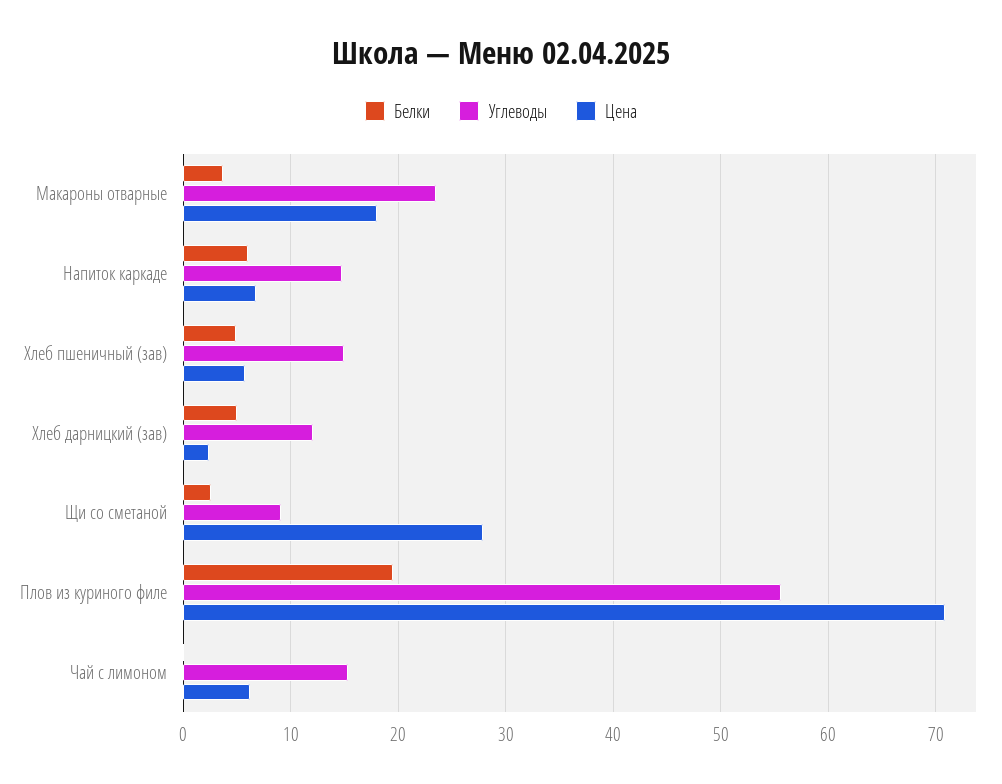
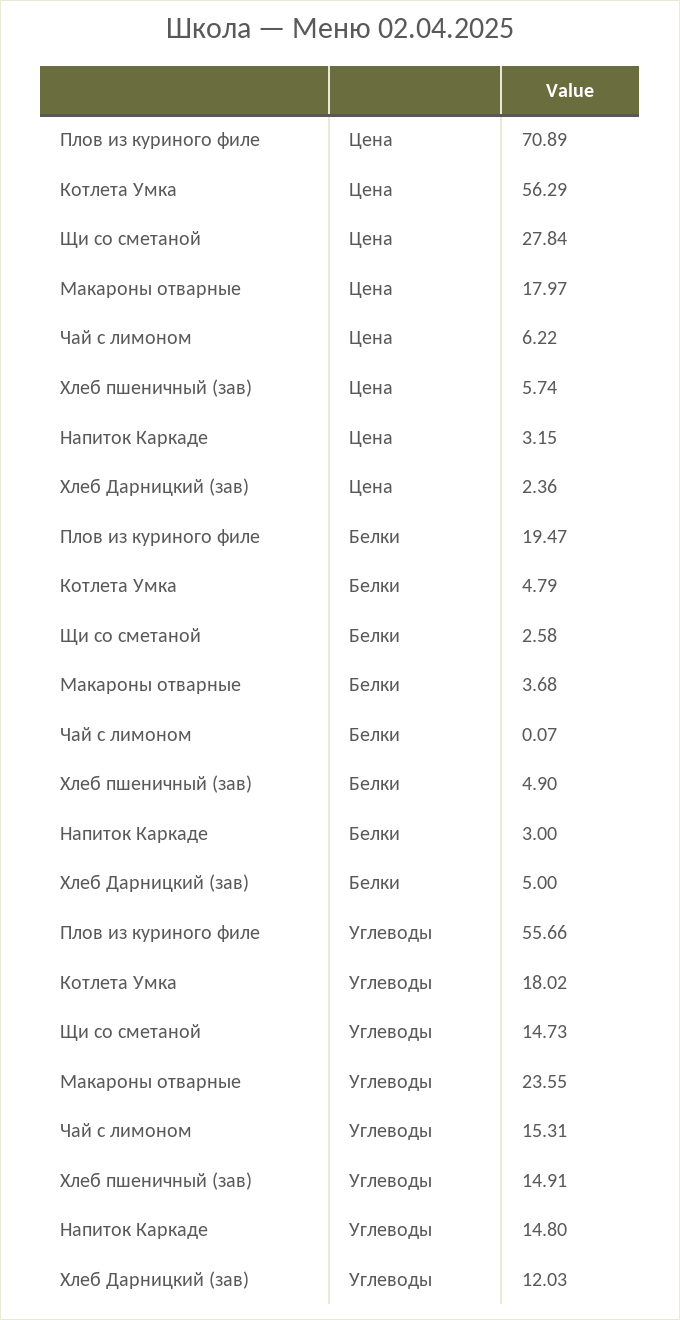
Белки, Напиток каркаде: 6 -> 3
Цена, Напиток каркаде: 7 -> 3.15
Углеводы, Щи со сметаной: 9 -> 14.73
Цена, Котлета Умка: none -> 56.29
Белки, Котлета Умка: none -> 4.79
Углеводы, Котлета Умка: none -> 18.02

